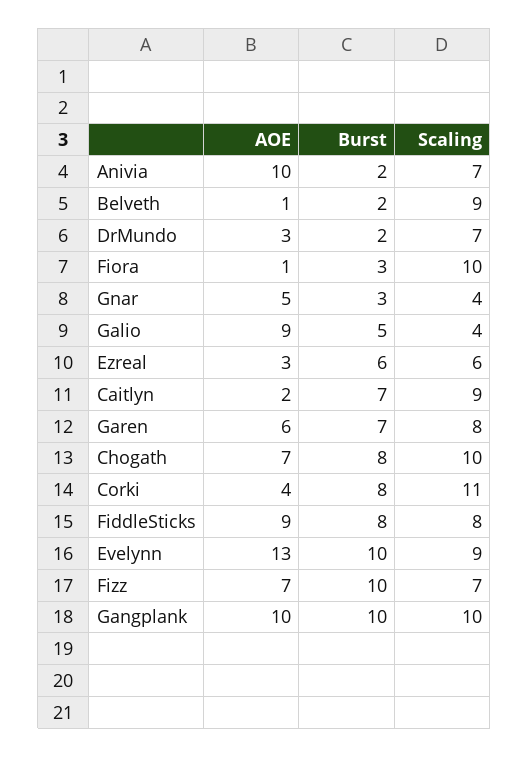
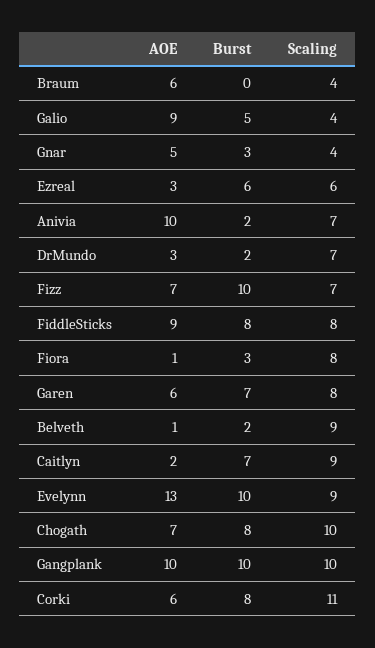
Scaling, Fiora: 10 -> 8
AOE, Corki: 4 -> 6
AOE, Braum: none -> 6
Burst, Braum: none -> 0
Scaling, Braum: none -> 4

